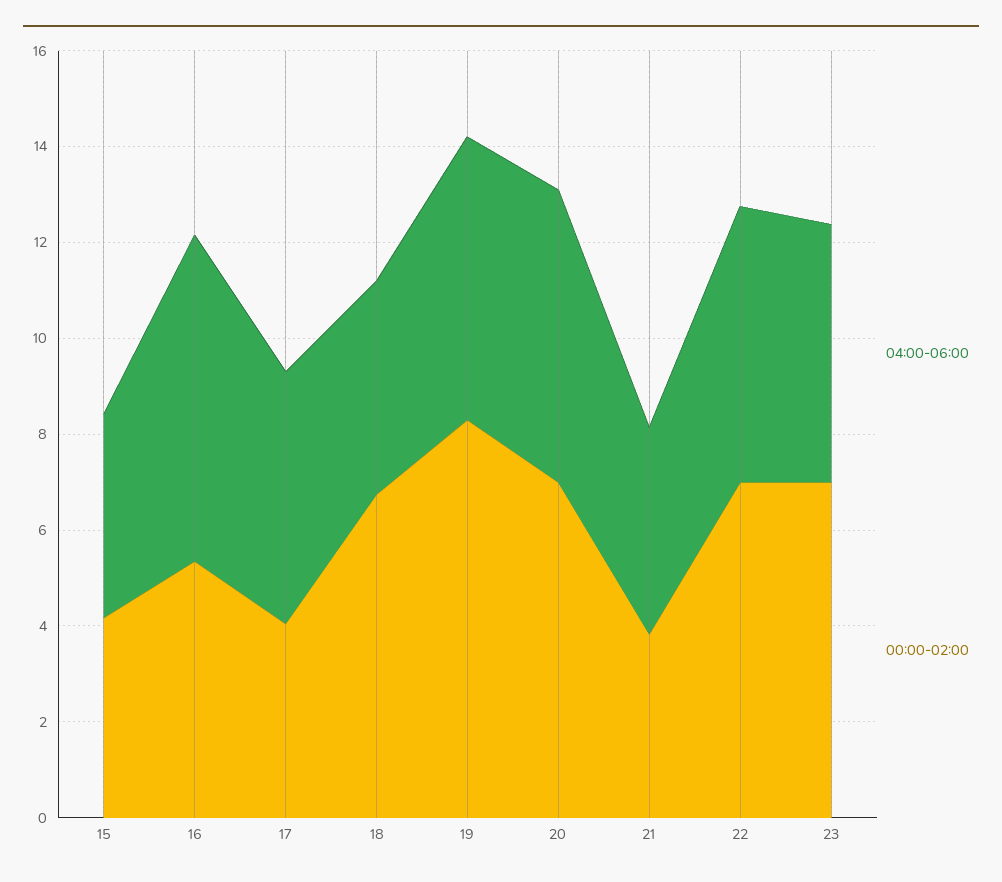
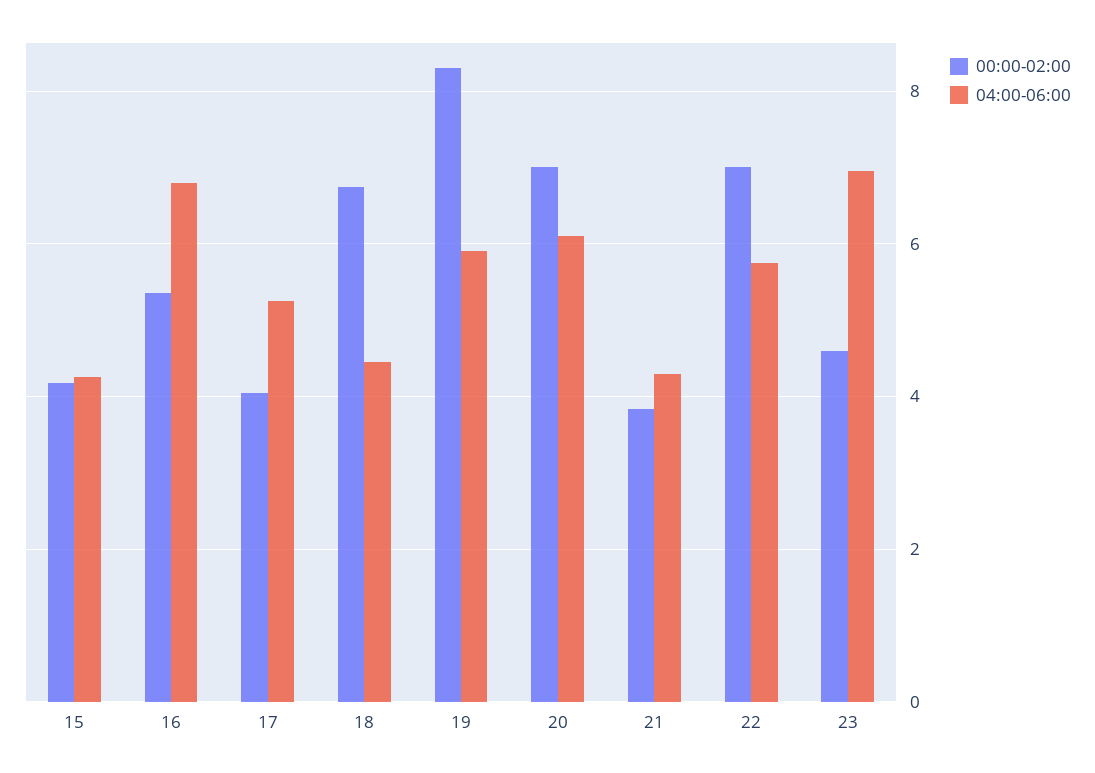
04:00-06:00, 23: 5.5 -> 7
00:00-02:00, 23: 7 -> 4.6

